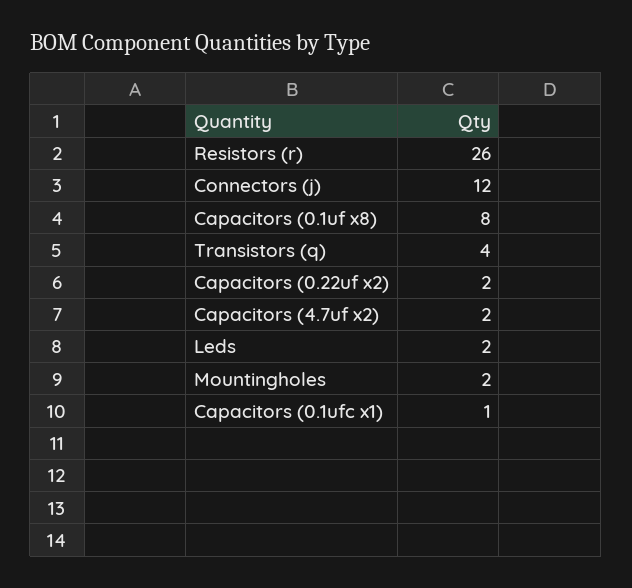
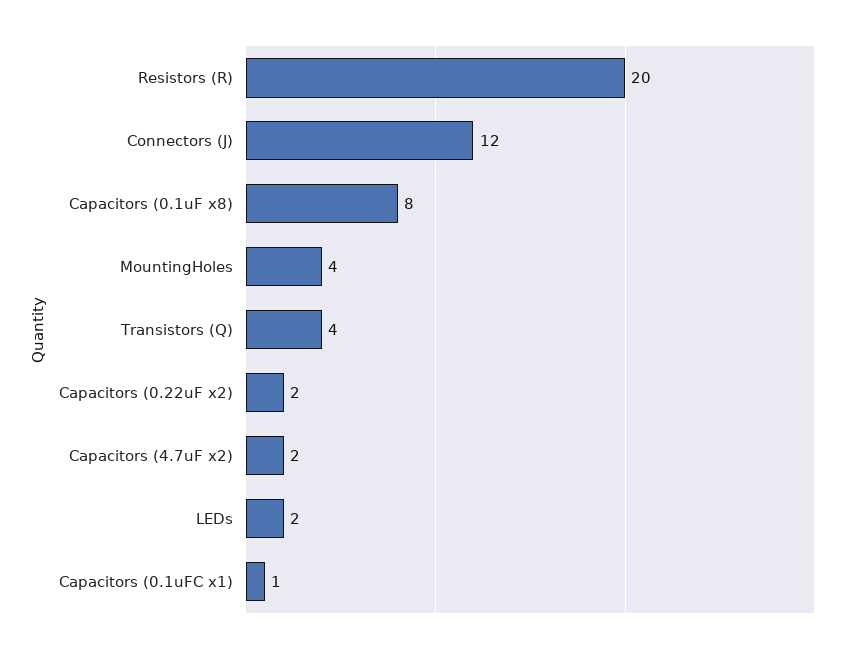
Resistors (r): 26 -> 20
Mountingholes: 2 -> 4

